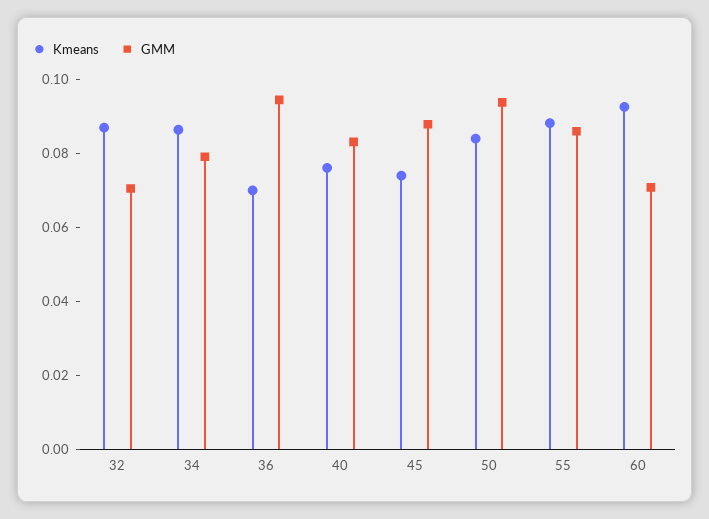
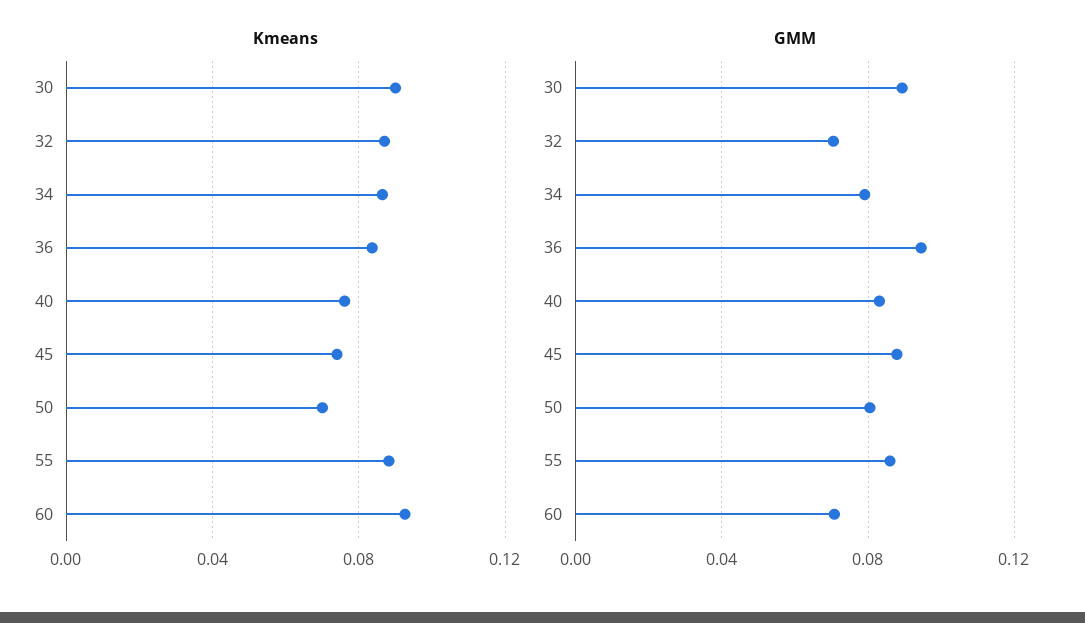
Kmeans, 36: 0.07 -> 0.085
Kmeans, 50: 0.085 -> 0.07
GMM, 50: 0.095 -> 0.08
Kmeans, 30: none -> 0.09
GMM, 30: none -> 0.09

